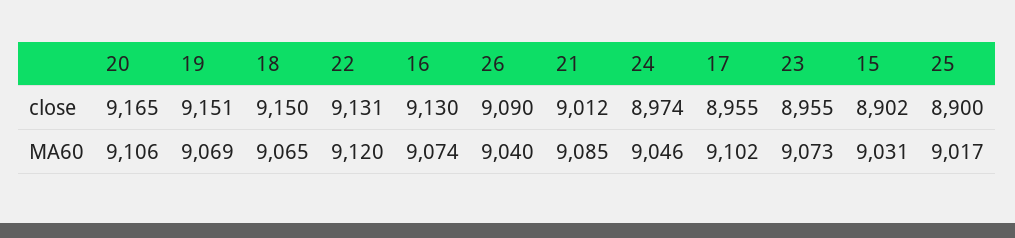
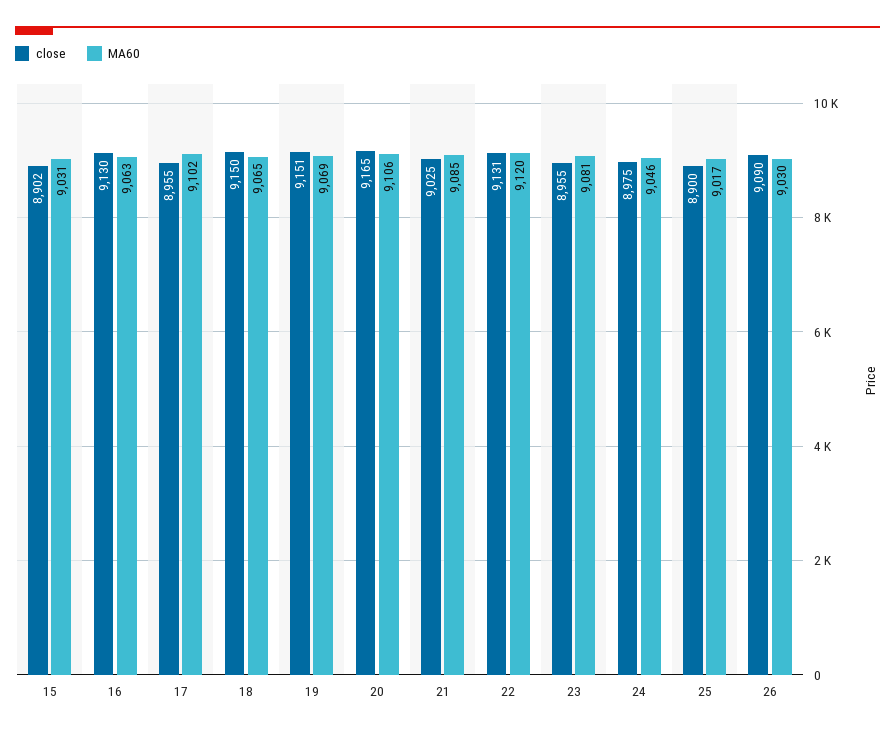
close, 21: 9012 -> 9025
close, 24: 8974 -> 8975
MA60, 16: 9074 -> 9063
MA60, 26: 9040 -> 9030
MA60, 23: 9073 -> 9081

